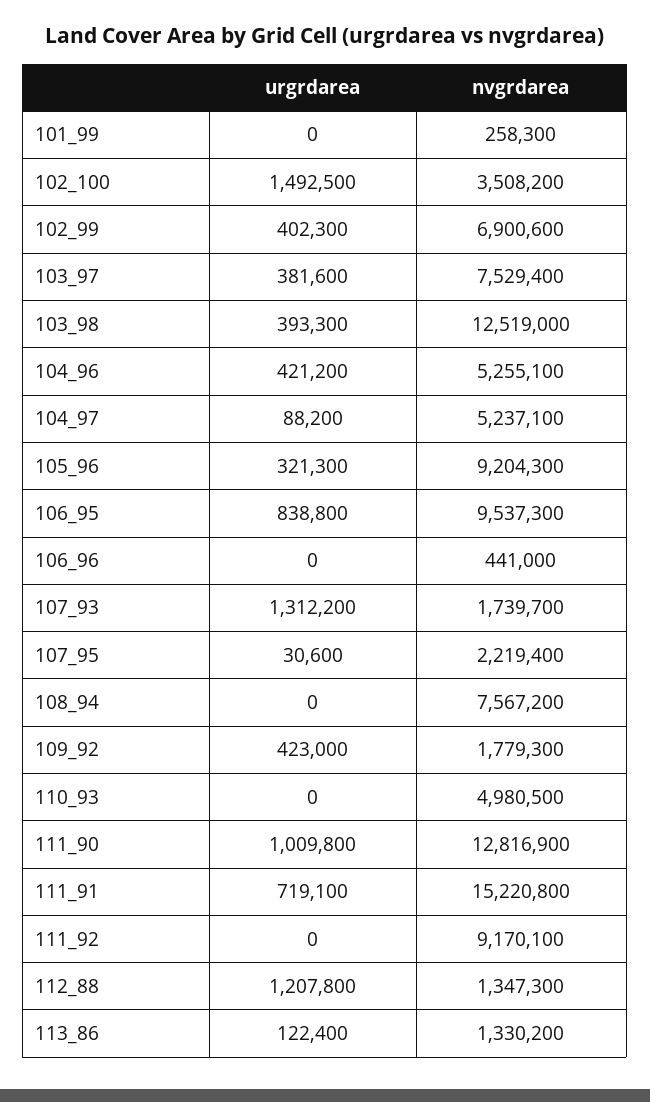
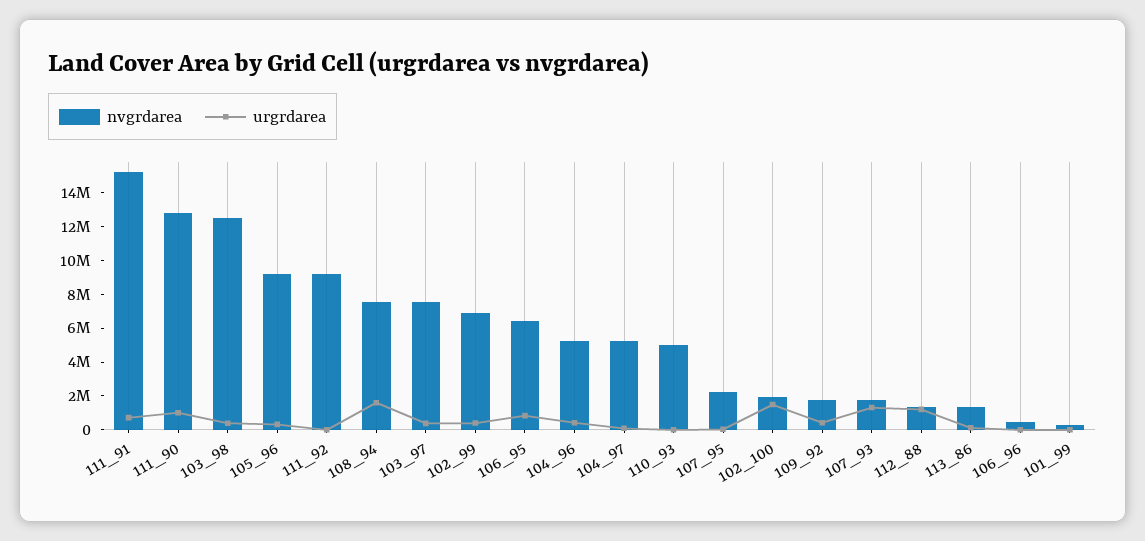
nvgrdarea, 102_100: 3508200 -> 2000000
nvgrdarea, 106_95: 9537300 -> 6500000
urgrdarea, 108_94: 0 -> 1500000

